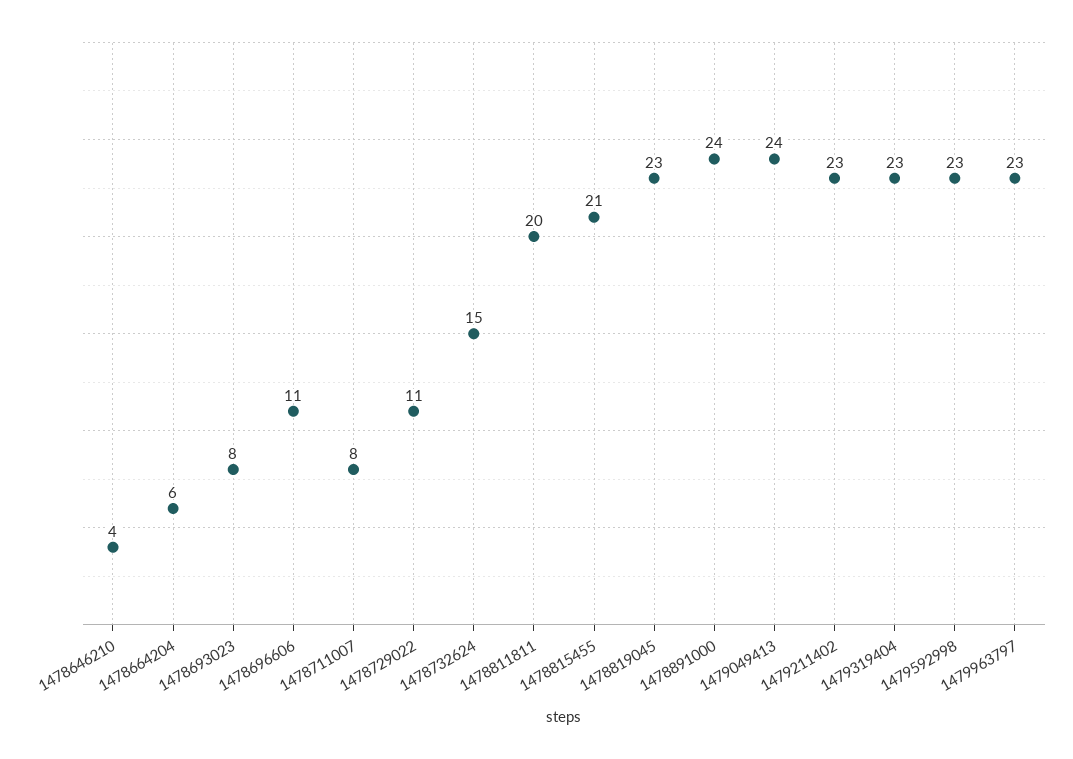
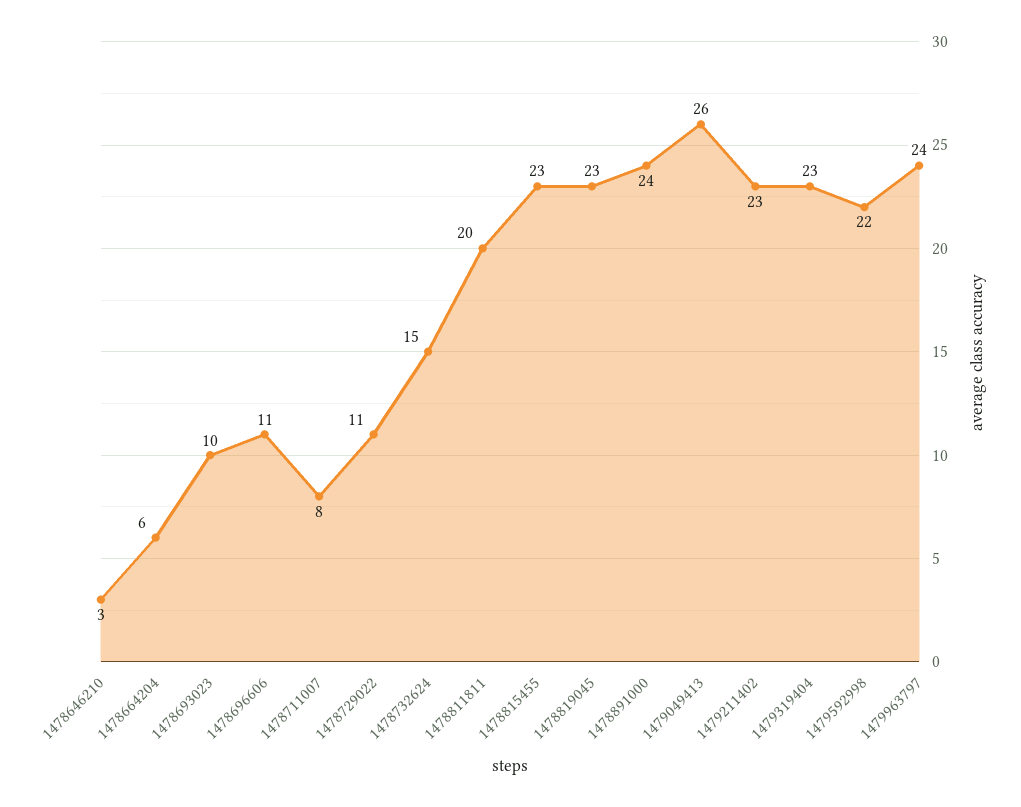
1478646210: 4 -> 3
1478693023: 8 -> 10
1478815455: 21 -> 23
1479049413: 24 -> 26
1479592998: 23 -> 22
1479963797: 23 -> 24

